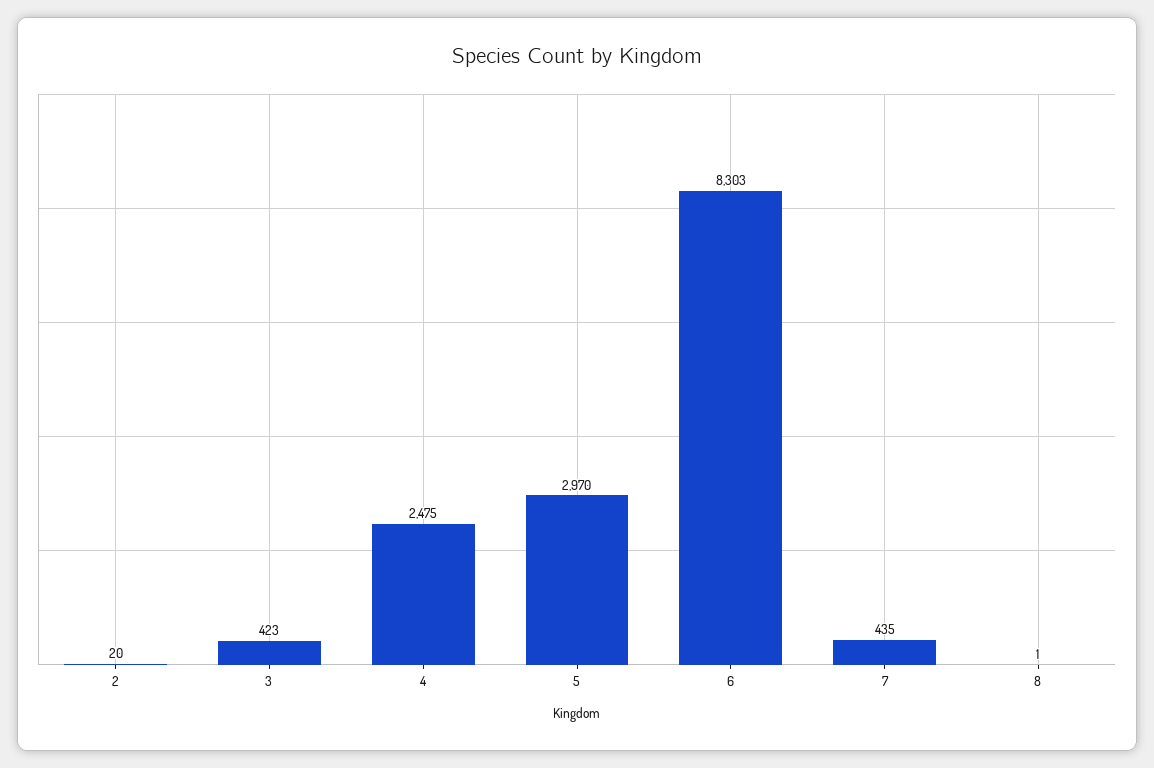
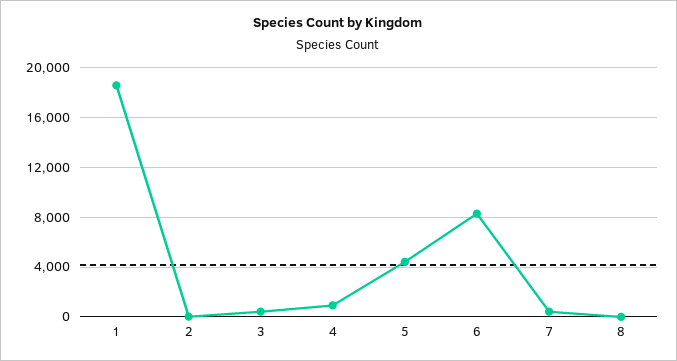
4: 2475 -> 1000
5: 2970 -> 4500
1: none -> 18500

